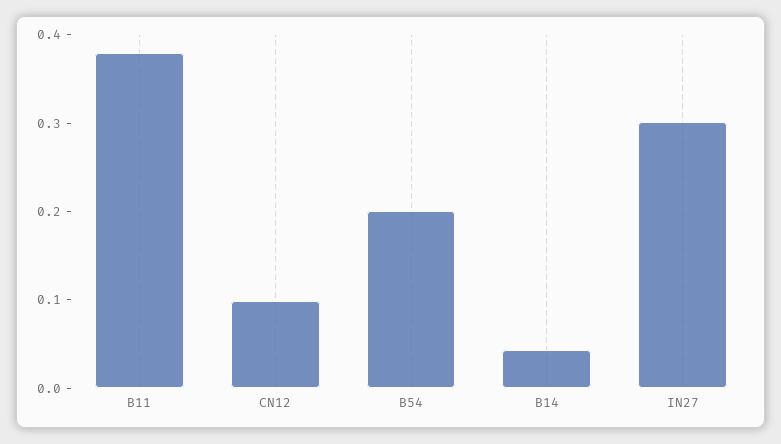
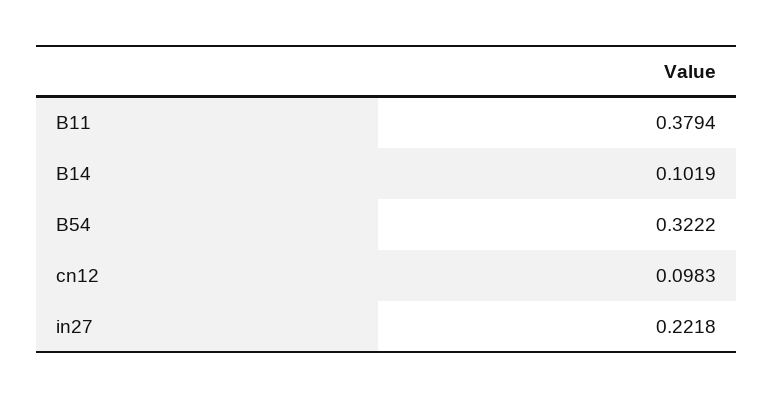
B54: 0.2 -> 0.3222
B14: 0.04 -> 0.1019
IN27: 0.3 -> 0.2218

